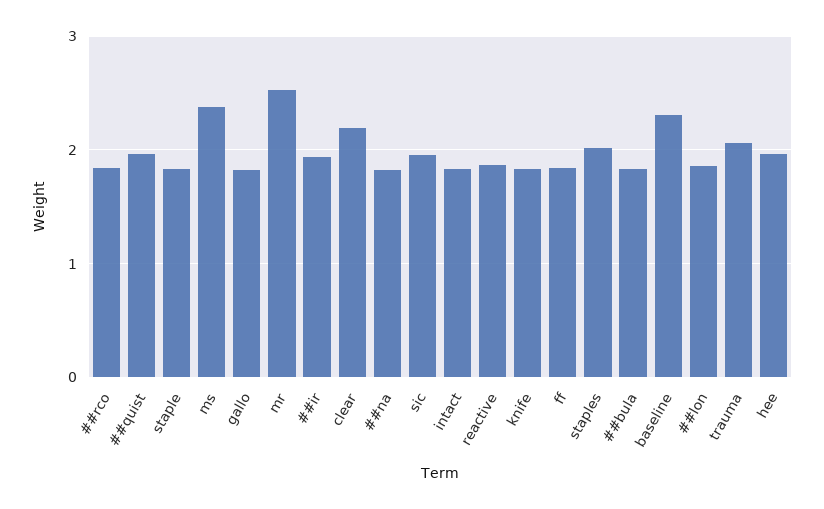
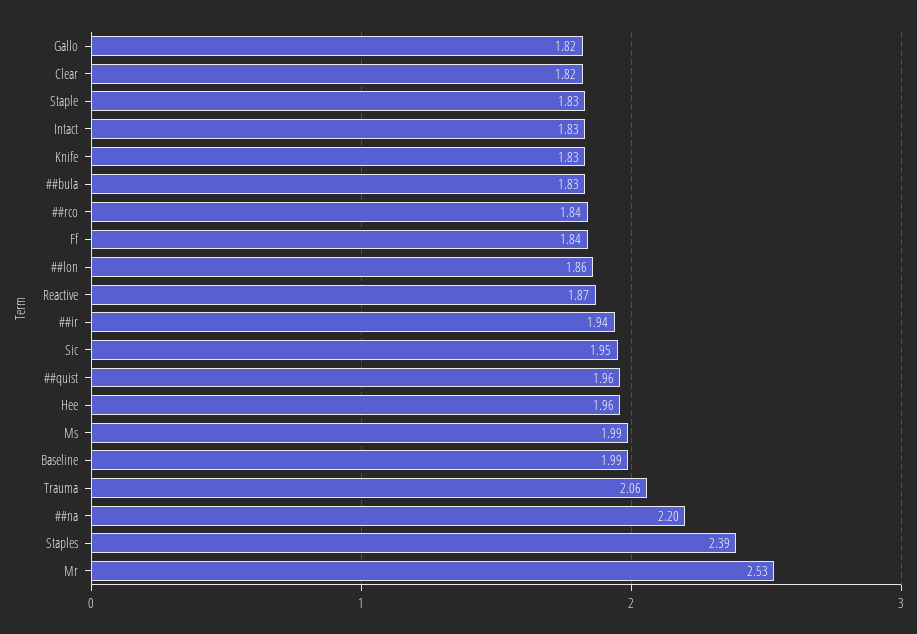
ms: 2.4 -> 1.99
clear: 2.2 -> 1.82
##na: 1.8 -> 2.2
staples: 2 -> 2.39
baseline: 2.3 -> 1.99

